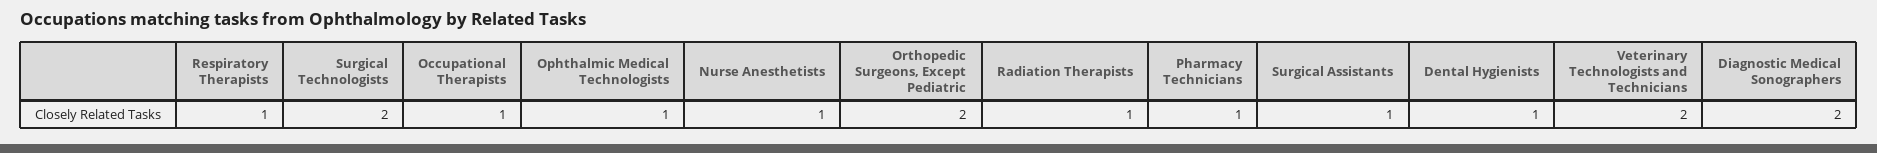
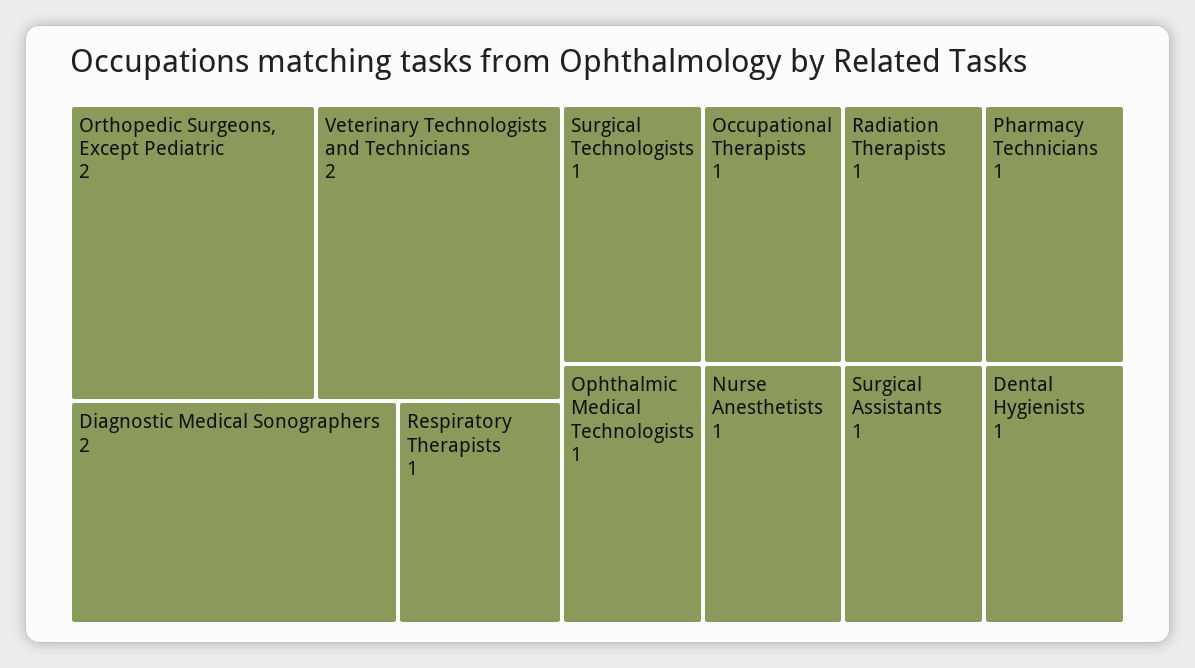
Surgical Technologists: 2 -> 1

